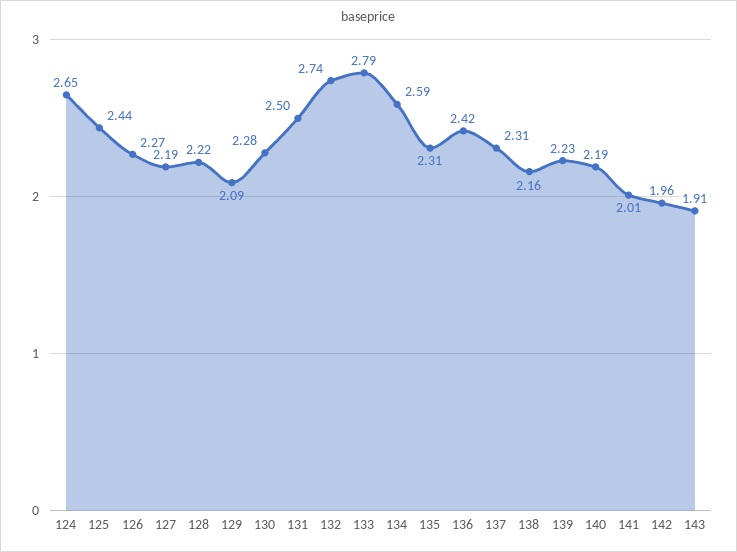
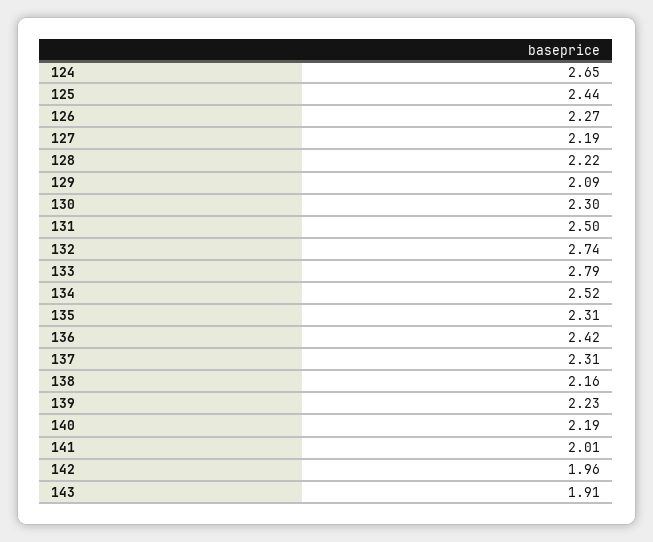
130: 2.28 -> 2.3
134: 2.59 -> 2.52

